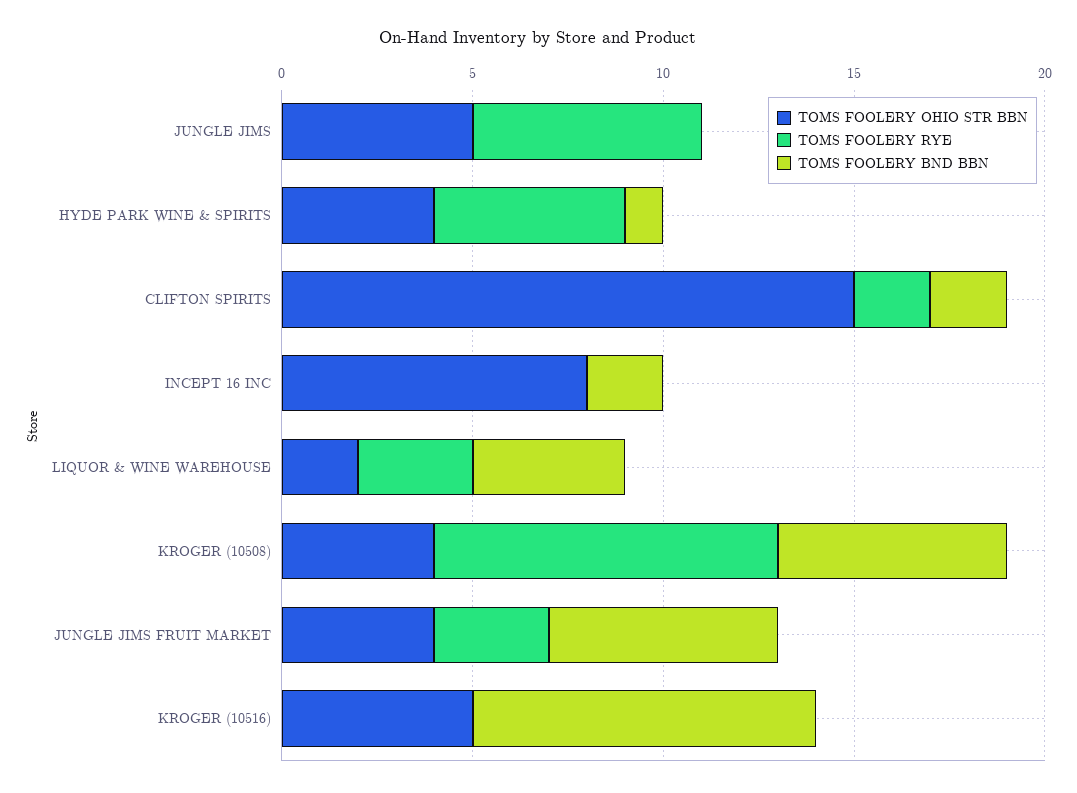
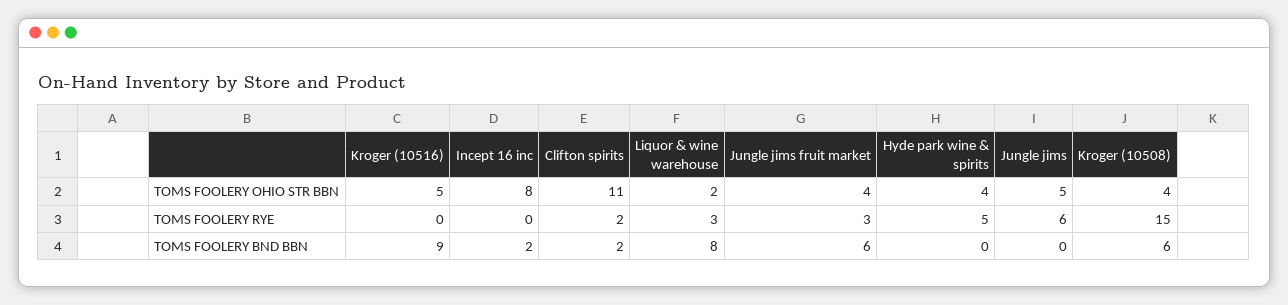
TOMS FOOLERY BND BBN, HYDE PARK WINE & SPIRITS: 1 -> 0
TOMS FOOLERY OHIO STR BBN, CLIFTON SPIRITS: 15 -> 11
TOMS FOOLERY BND BBN, LIQUOR & WINE WAREHOUSE: 4 -> 8
TOMS FOOLERY RYE, KROGER (10508): 9 -> 15

